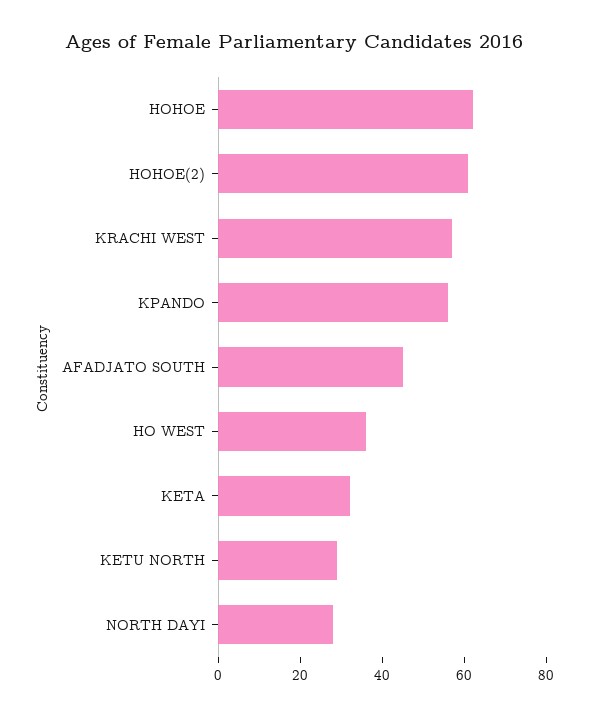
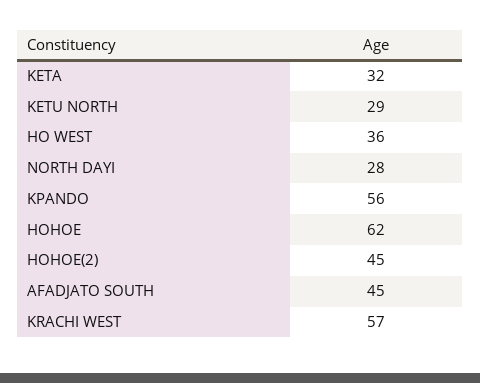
HOHOE(2): 60 -> 45

